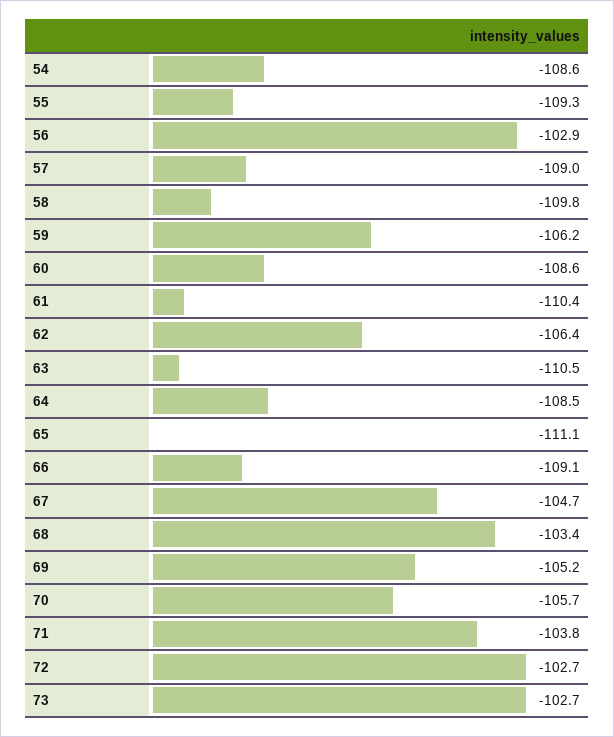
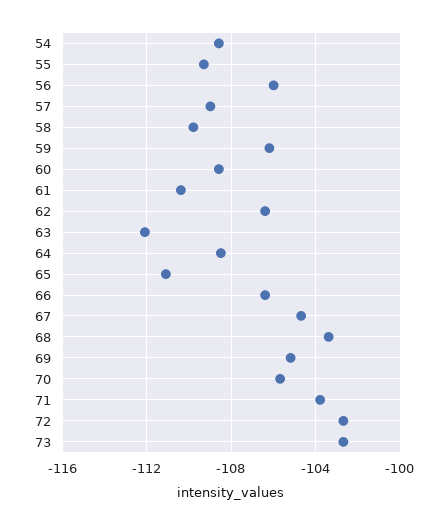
56: -102.9 -> -106
63: -110.5 -> -112
66: -109.1 -> -106.5

